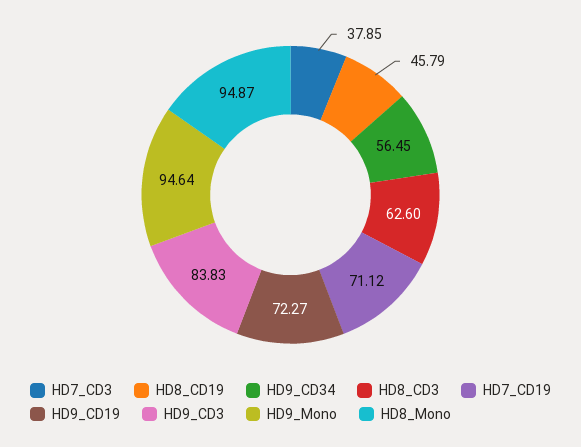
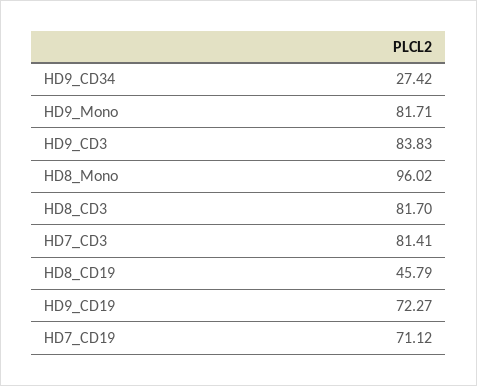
HD7_CD3: 37.85 -> 81.41
HD9_CD34: 56.45 -> 27.42
HD8_CD3: 62.6 -> 81.7
HD9_Mono: 94.64 -> 81.71
HD8_Mono: 94.87 -> 96.02

